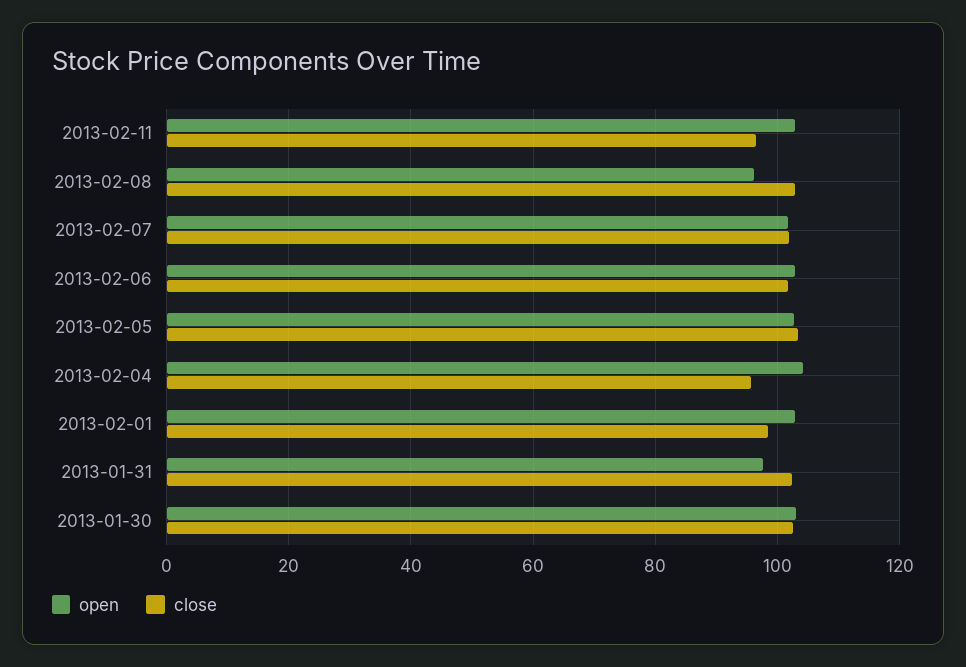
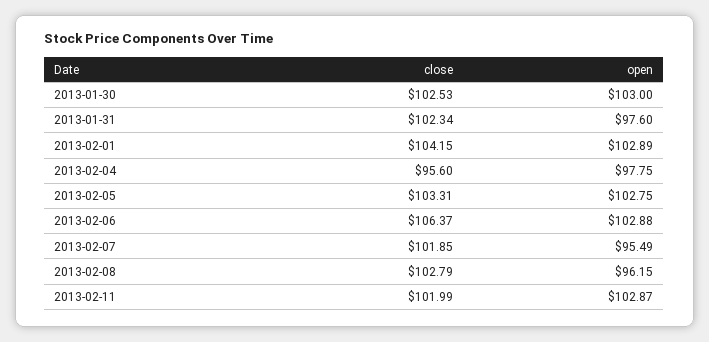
close, 2013-02-11: 96 -> 101.99
open, 2013-02-07: 102 -> 95.49
close, 2013-02-06: 102 -> 106.37
open, 2013-02-04: 104 -> 97.75
close, 2013-02-01: 98 -> 104.15

